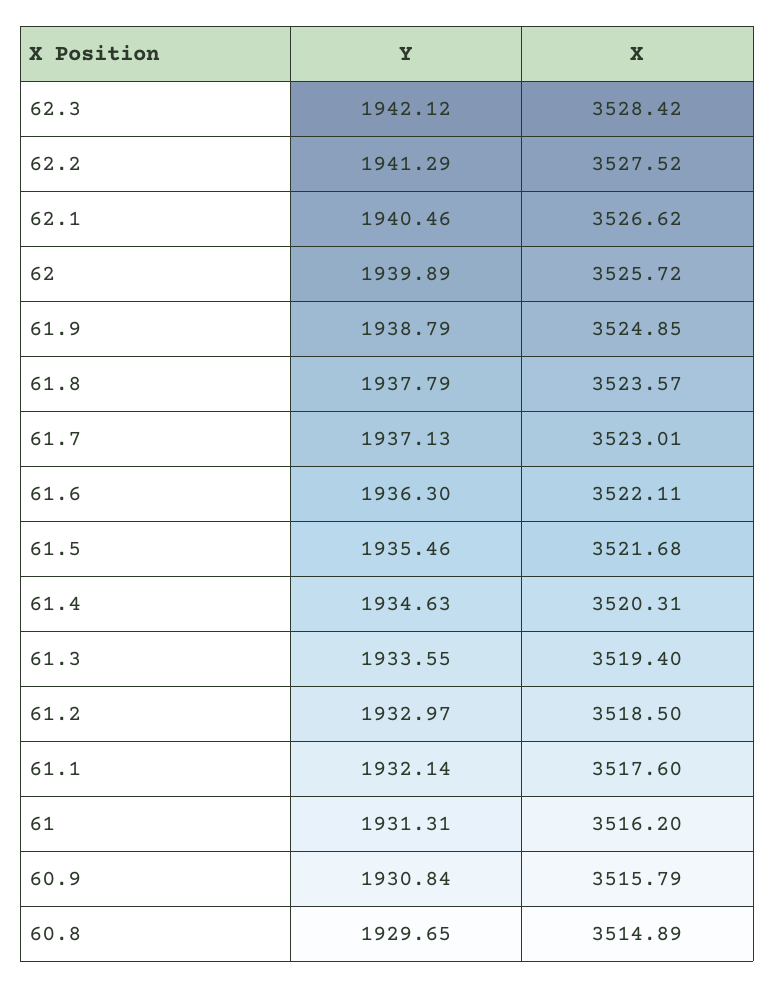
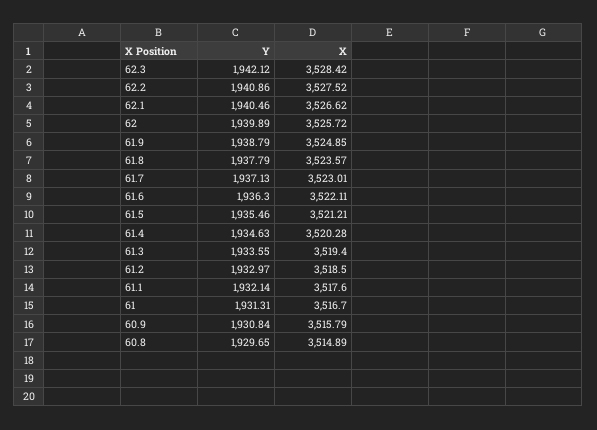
Y, 62.2: 1941.29 -> 1940.86
X, 61.5: 3521.68 -> 3521.21
X, 61.4: 3520.31 -> 3520.28
X, 61: 3516.2 -> 3516.7

